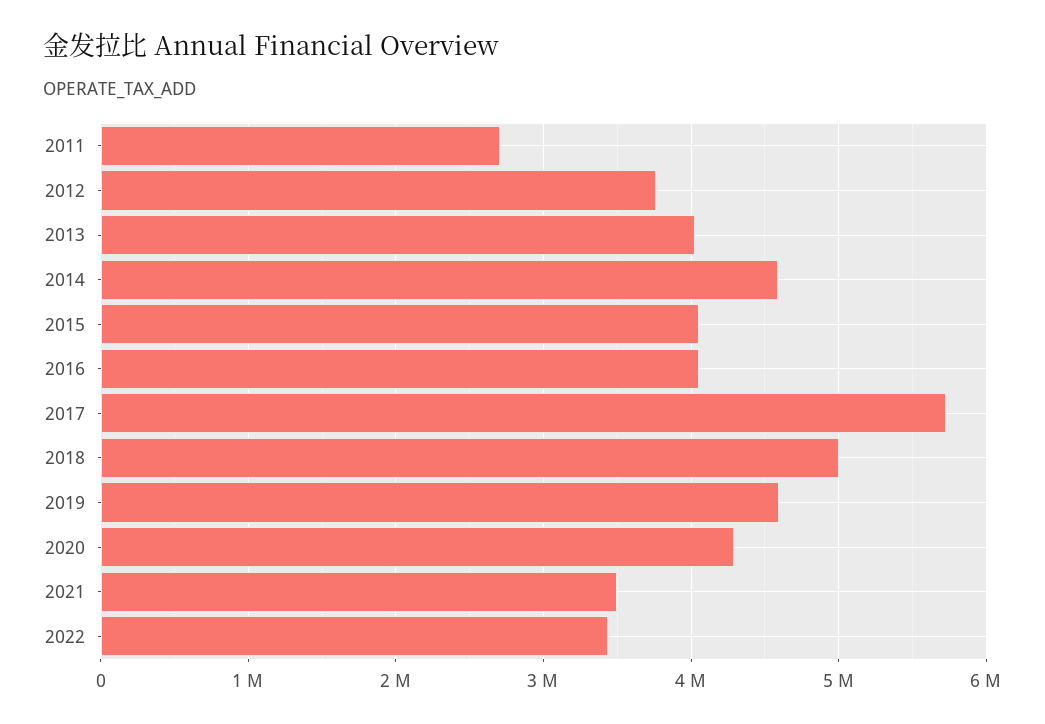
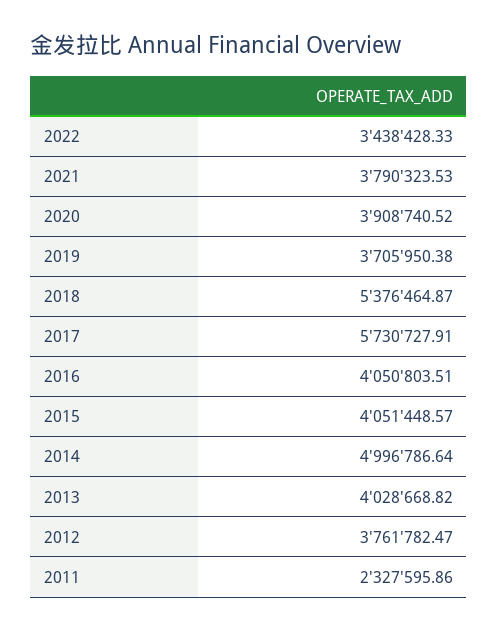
2011: 2700000 -> 2327595.86
2014: 4600000 -> 4996786.64
2018: 5000000 -> 5376464.87
2019: 4600000 -> 3705950.38
2020: 4300000 -> 3908740.52
2021: 3500000 -> 3790323.53

